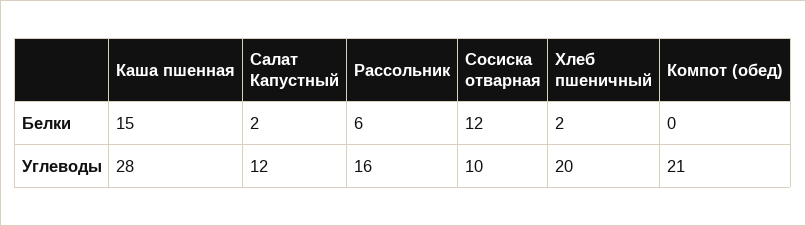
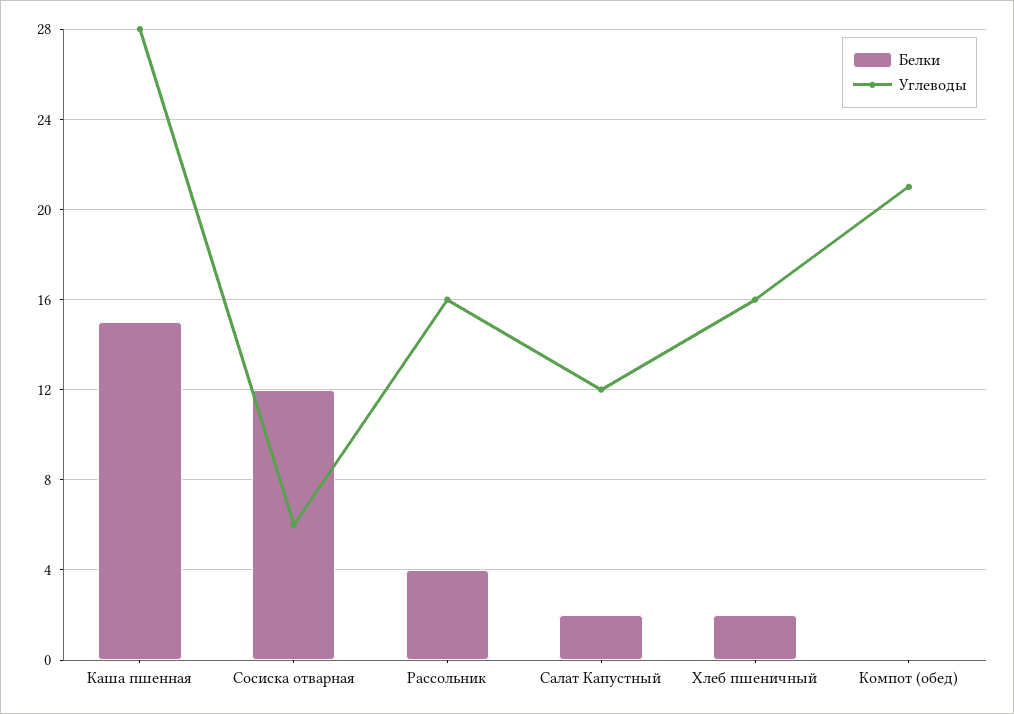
Белки, Рассольник: 6 -> 4
Углеводы, Сосиска отварная: 10 -> 6
Углеводы, Хлеб пшеничный: 20 -> 16

